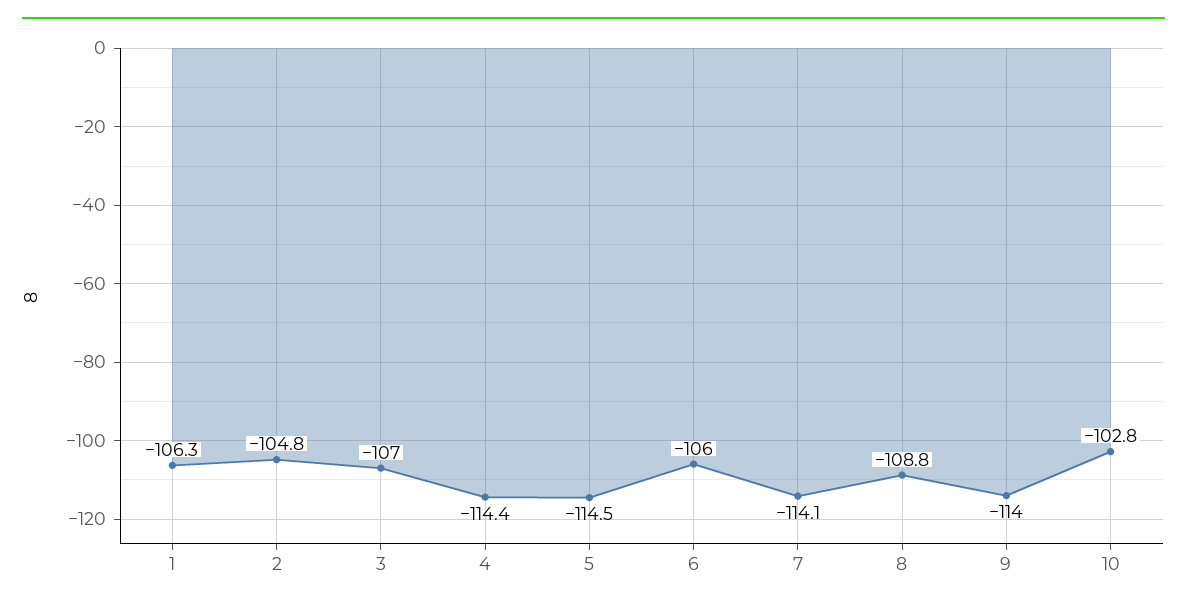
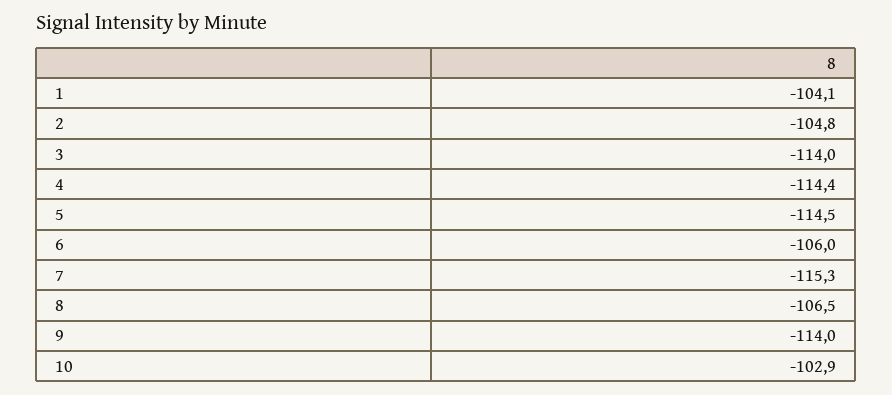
1: -106.3 -> -104.1
3: -107 -> -114
7: -114.1 -> -115.3
8: -108.8 -> -106.5
10: -102.8 -> -102.9

